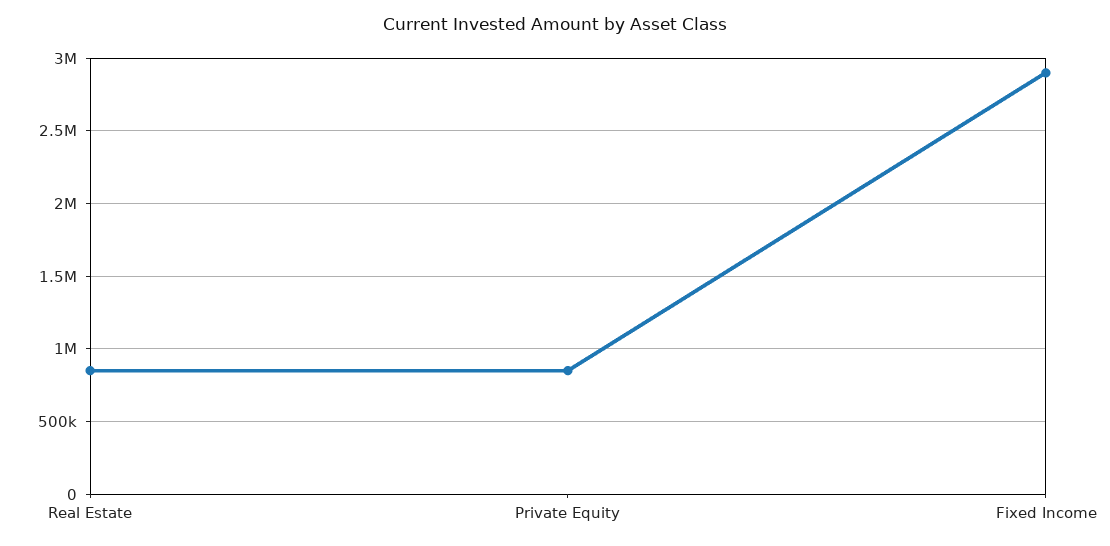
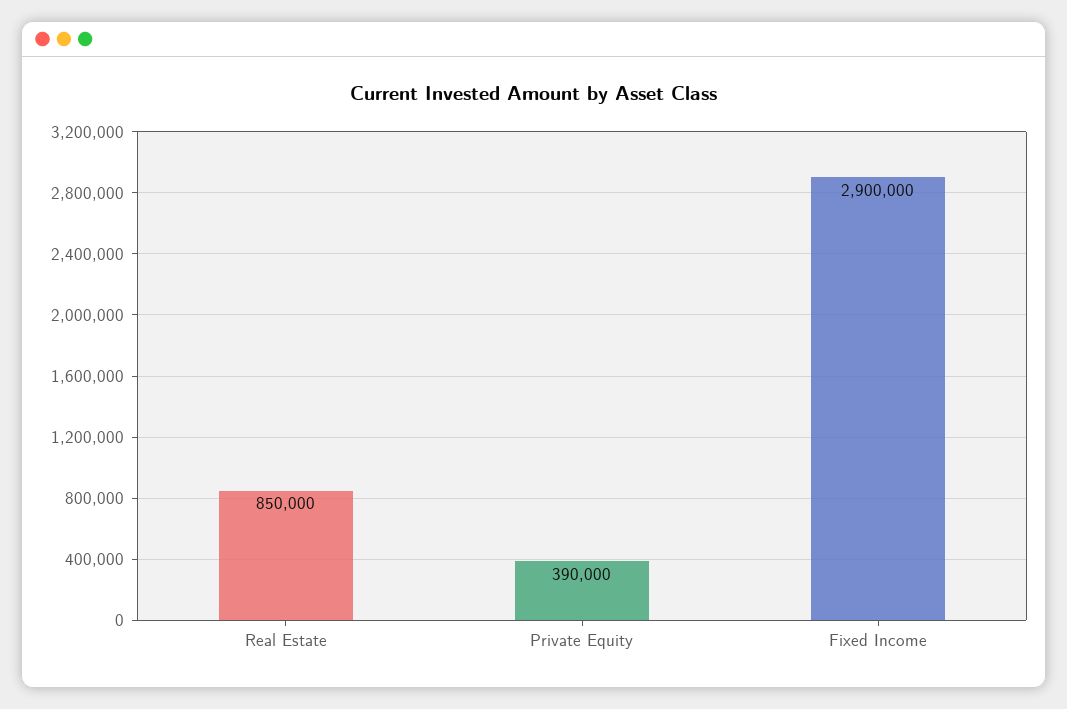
Private Equity: 850000 -> 390000

